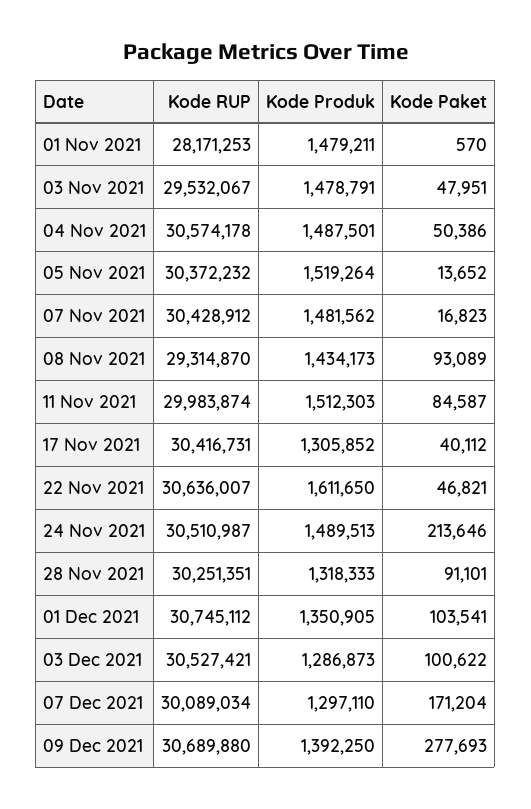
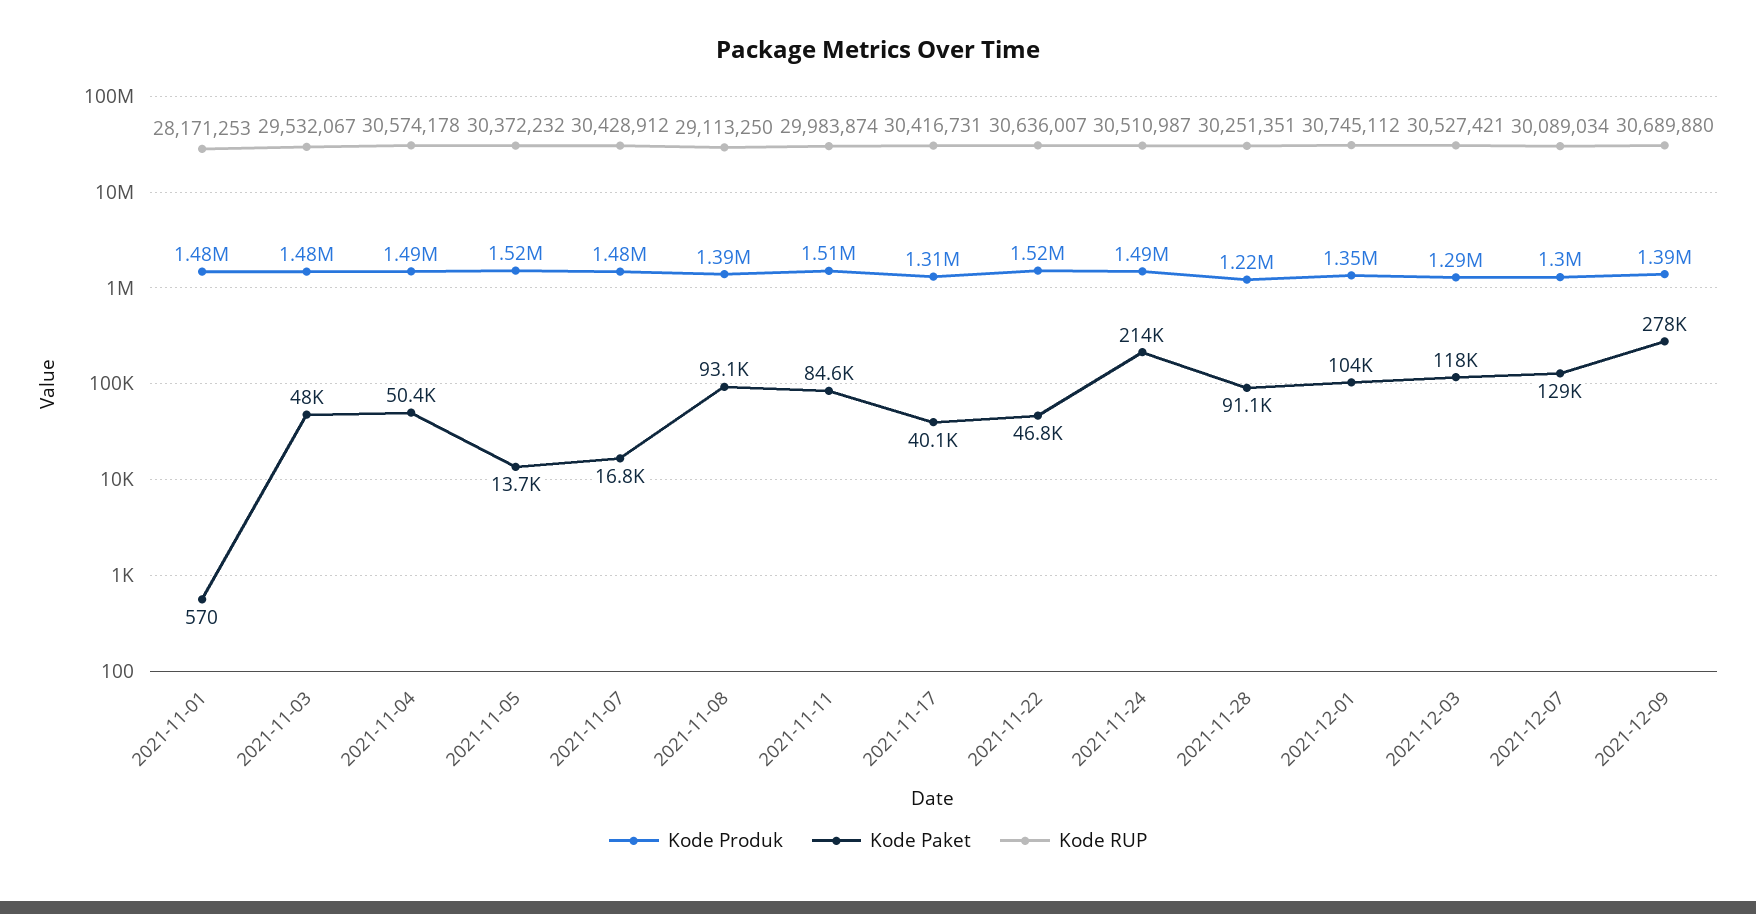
Kode RUP, 08 Nov 2021: 29314870 -> 29113250
Kode Produk, 08 Nov 2021: 1434173 -> 1390000
Kode Produk, 22 Nov 2021: 1611650 -> 1520000
Kode Produk, 28 Nov 2021: 1318333 -> 1220000
Kode Paket, 03 Dec 2021: 100622 -> 118000
Kode Paket, 07 Dec 2021: 171204 -> 129000

